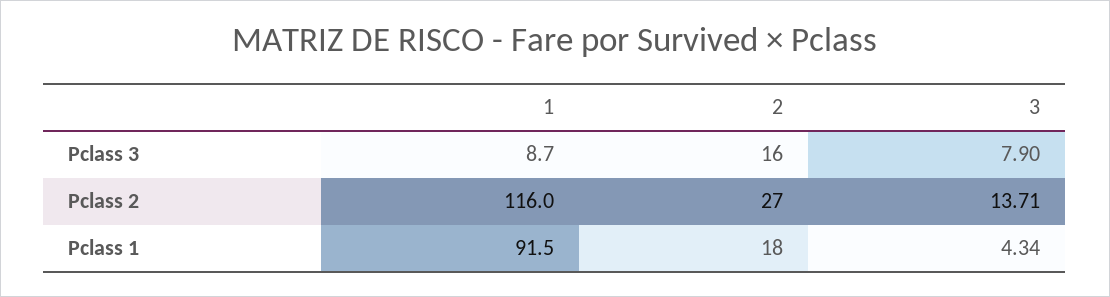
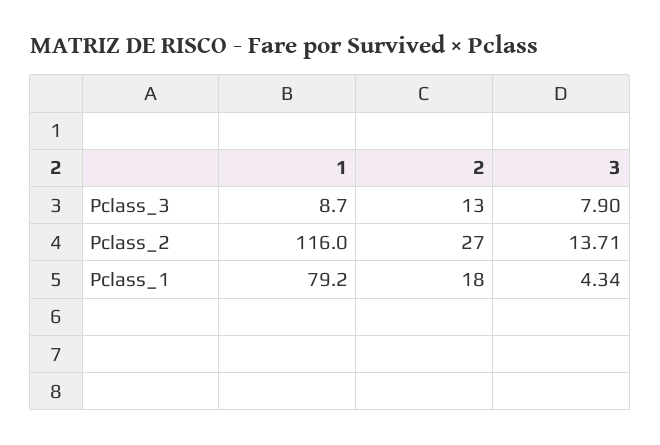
2, Pclass 3: 16 -> 13
1, Pclass 1: 91.5 -> 79.2

